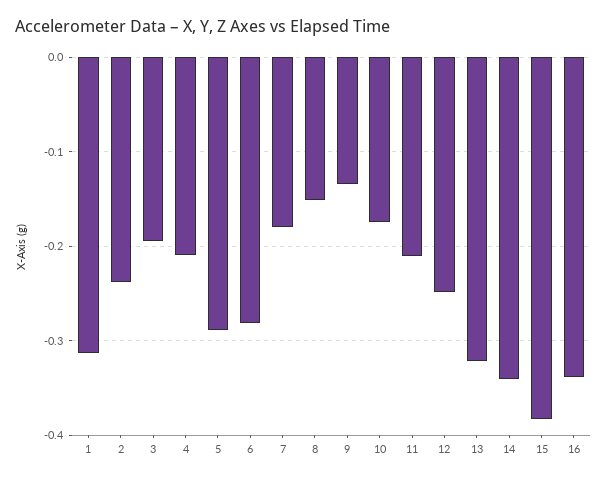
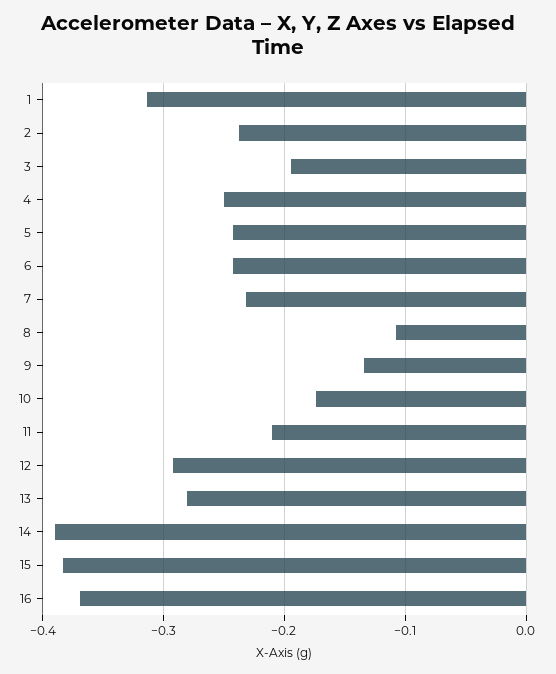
4: -0.21 -> -0.25
5: -0.29 -> -0.24
6: -0.28 -> -0.24
7: -0.18 -> -0.23
8: -0.15 -> -0.11
12: -0.25 -> -0.29
13: -0.32 -> -0.28
14: -0.34 -> -0.39
16: -0.34 -> -0.37

